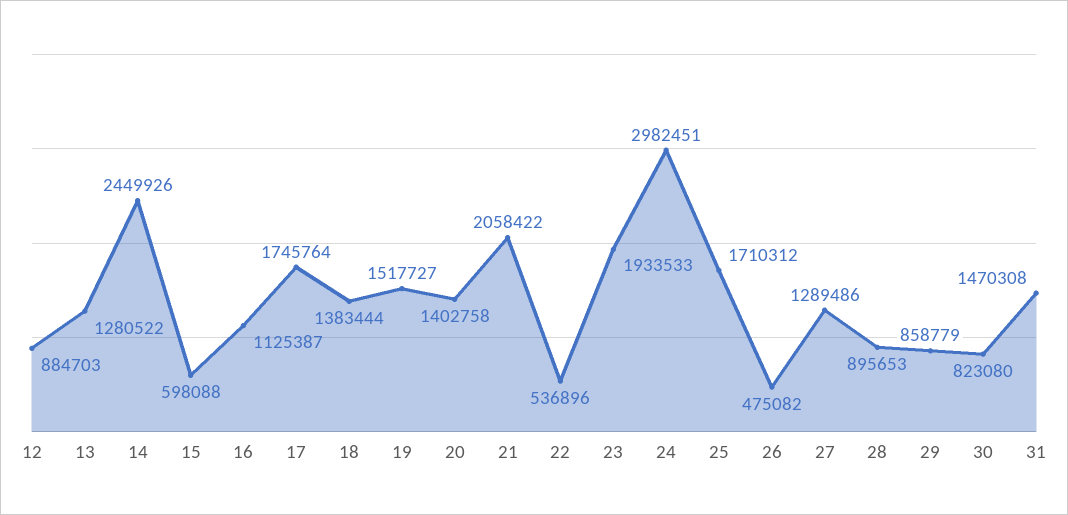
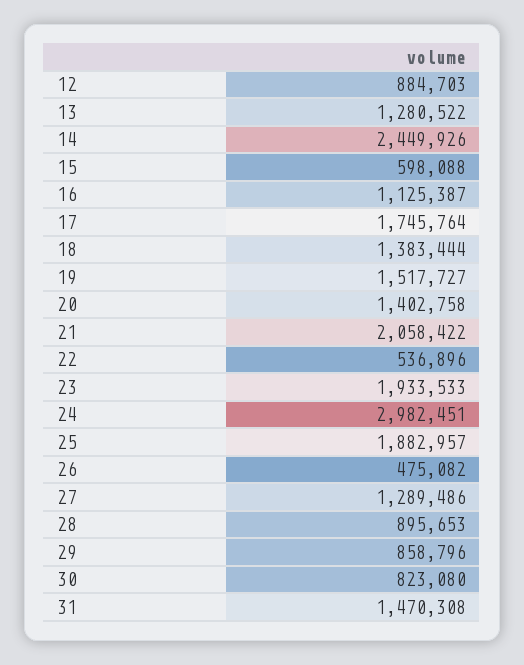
25: 1710312 -> 1882957
29: 858779 -> 858796

